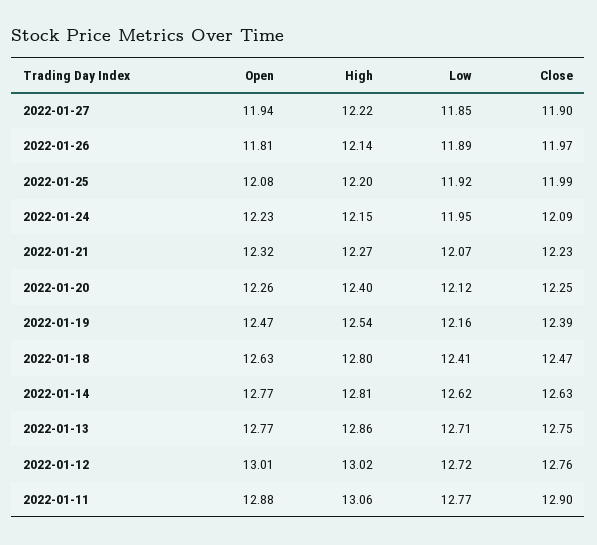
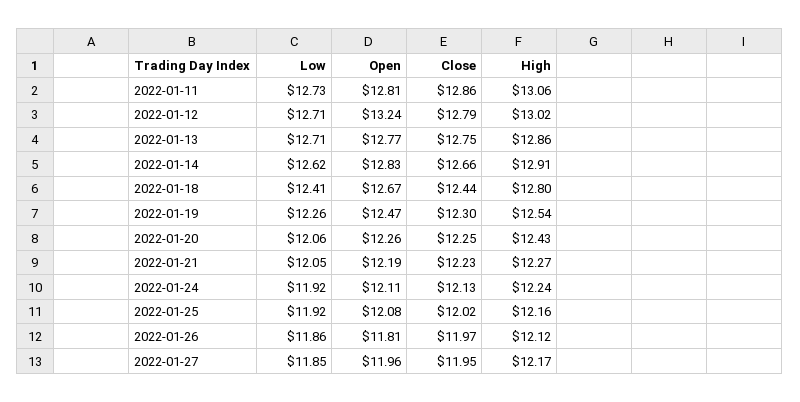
Open, 2022-01-27: 11.94 -> 11.96
High, 2022-01-27: 12.22 -> 12.17
Close, 2022-01-27: 11.9 -> 11.95
High, 2022-01-26: 12.14 -> 12.12
Low, 2022-01-26: 11.89 -> 11.86
High, 2022-01-25: 12.2 -> 12.16
Close, 2022-01-25: 11.99 -> 12.02
Open, 2022-01-24: 12.23 -> 12.11
High, 2022-01-24: 12.15 -> 12.24
Low, 2022-01-24: 11.95 -> 11.92
Close, 2022-01-24: 12.09 -> 12.13
Open, 2022-01-21: 12.32 -> 12.19
Low, 2022-01-21: 12.07 -> 12.05
High, 2022-01-20: 12.4 -> 12.43
Low, 2022-01-20: 12.12 -> 12.06
Low, 2022-01-19: 12.16 -> 12.26
Close, 2022-01-19: 12.39 -> 12.3
Open, 2022-01-18: 12.63 -> 12.67
Close, 2022-01-18: 12.47 -> 12.44
Open, 2022-01-14: 12.77 -> 12.83
High, 2022-01-14: 12.81 -> 12.91
Close, 2022-01-14: 12.63 -> 12.66
Open, 2022-01-12: 13.01 -> 13.24
Low, 2022-01-12: 12.72 -> 12.71
Close, 2022-01-12: 12.76 -> 12.79
Open, 2022-01-11: 12.88 -> 12.81
Low, 2022-01-11: 12.77 -> 12.73
Close, 2022-01-11: 12.9 -> 12.86

